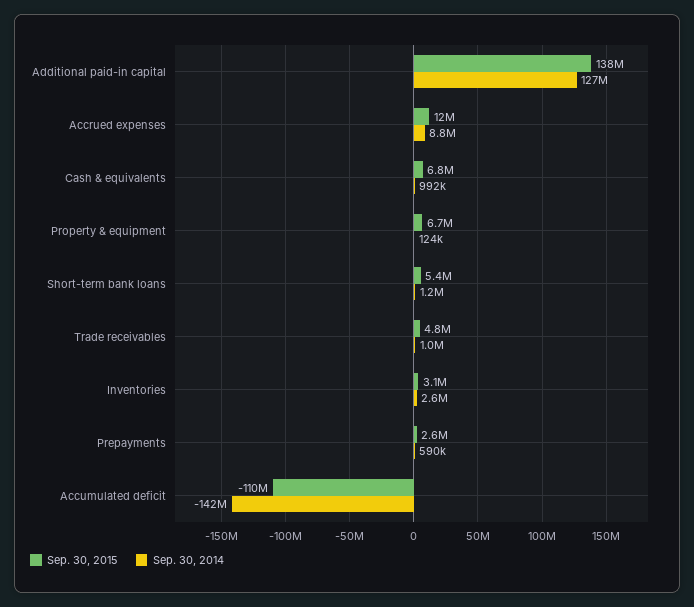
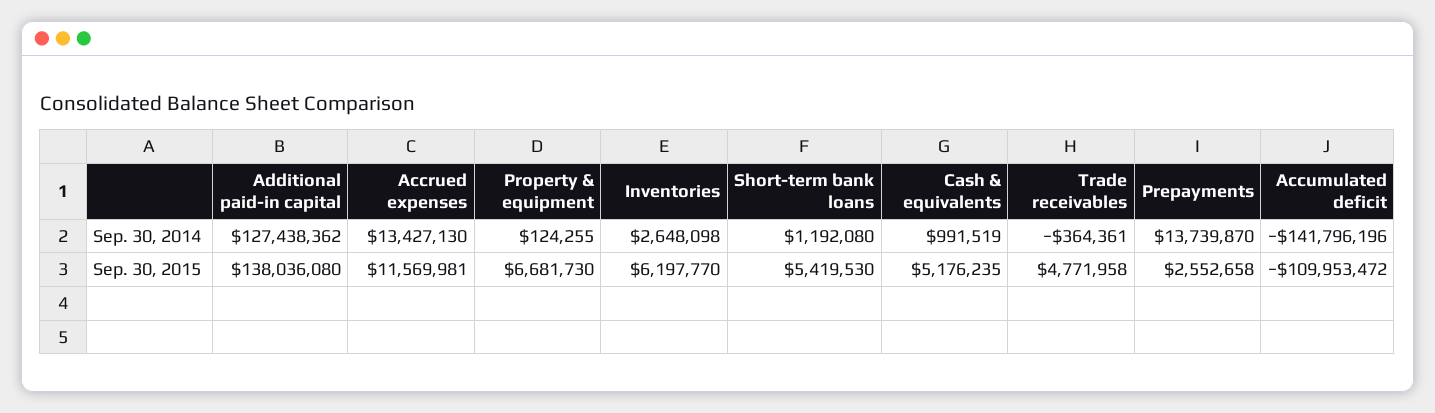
Sep. 30, 2014, Accrued expenses: 8800000 -> 13427130
Sep. 30, 2015, Cash & equivalents: 6800000 -> 5176235
Sep. 30, 2014, Trade receivables: 1000000 -> -364361
Sep. 30, 2015, Inventories: 3100000 -> 6197770
Sep. 30, 2014, Prepayments: 590000 -> 13739870

